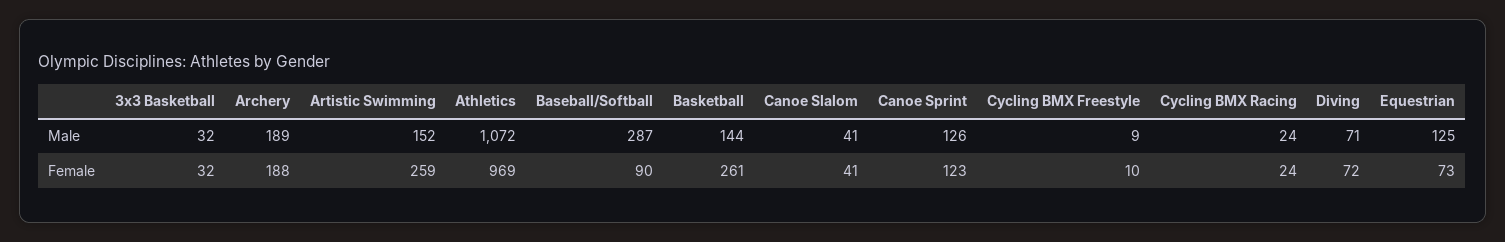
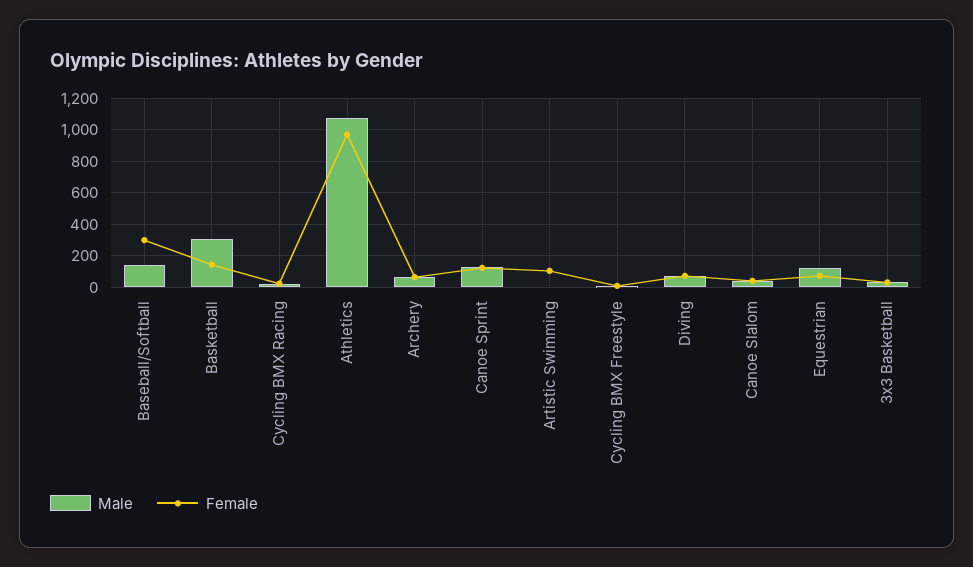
Male, Archery: 189 -> 50
Male, Artistic Swimming: 152 -> 0
Male, Baseball/Softball: 287 -> 150
Male, Basketball: 144 -> 300
Female, Archery: 188 -> 50
Female, Artistic Swimming: 259 -> 100
Female, Baseball/Softball: 90 -> 300
Female, Basketball: 261 -> 150

